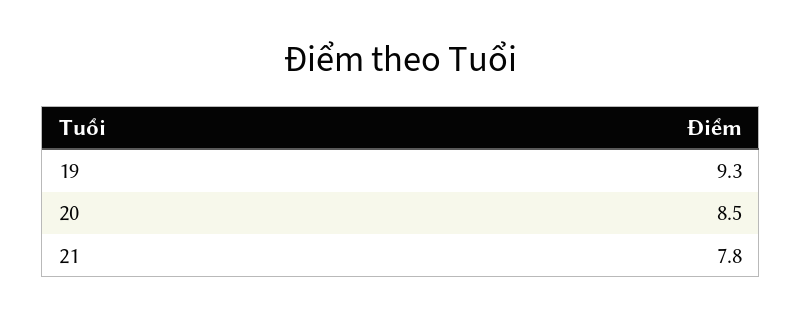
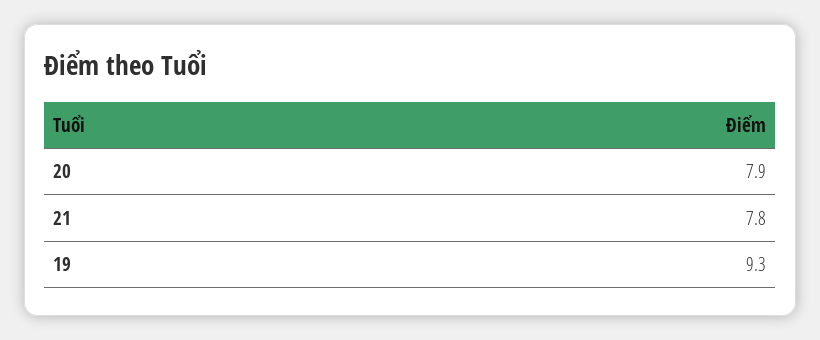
20: 8.5 -> 7.9

